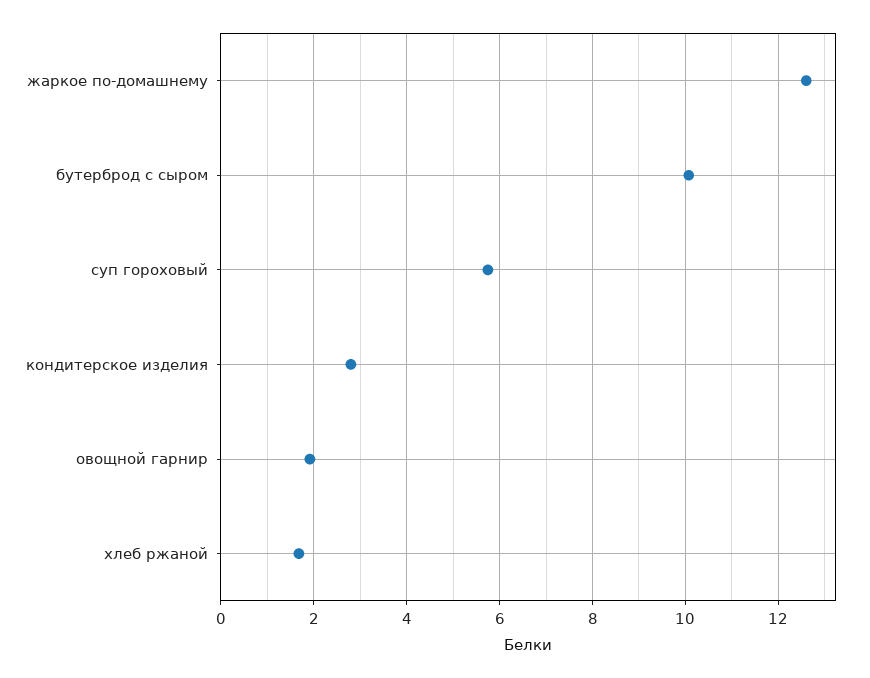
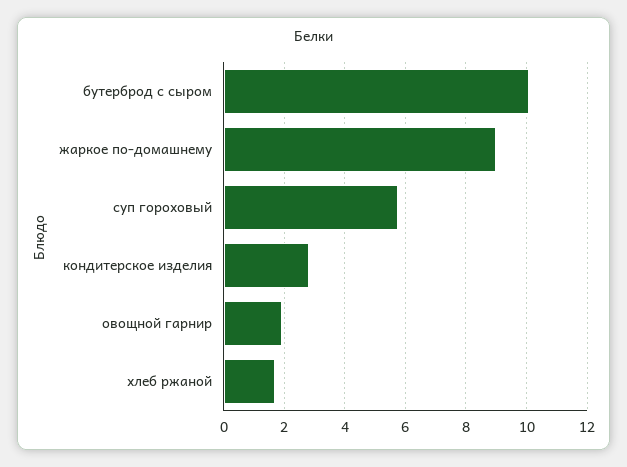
жаркое по-домашнему: 12.6 -> 9

